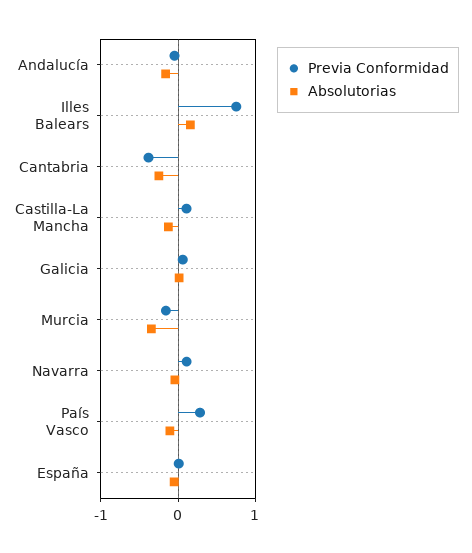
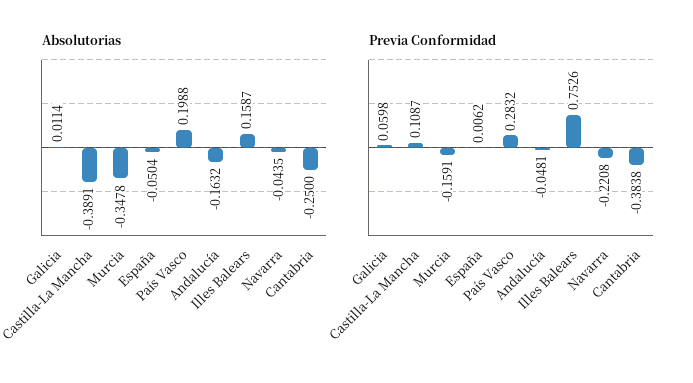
Absolutorias, Castilla-La Mancha: -0.1 -> -0.3891
Previa Conformidad, Navarra: 0.1 -> -0.2208
Absolutorias, País Vasco: -0.1 -> 0.1988

